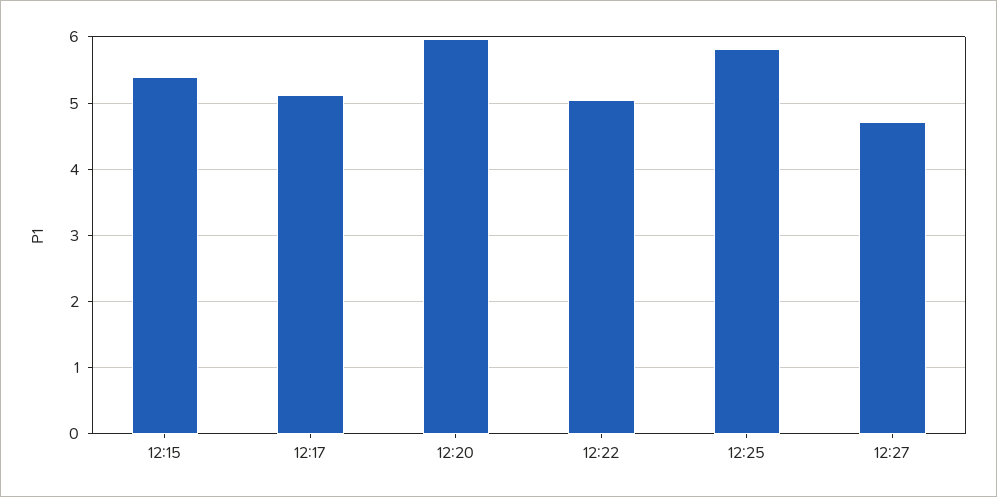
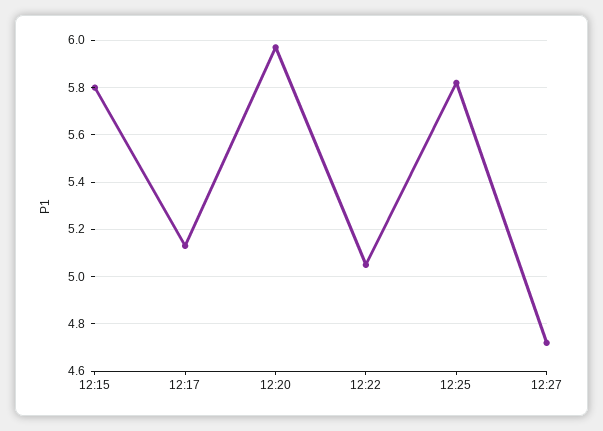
12:15: 5.4 -> 5.8

